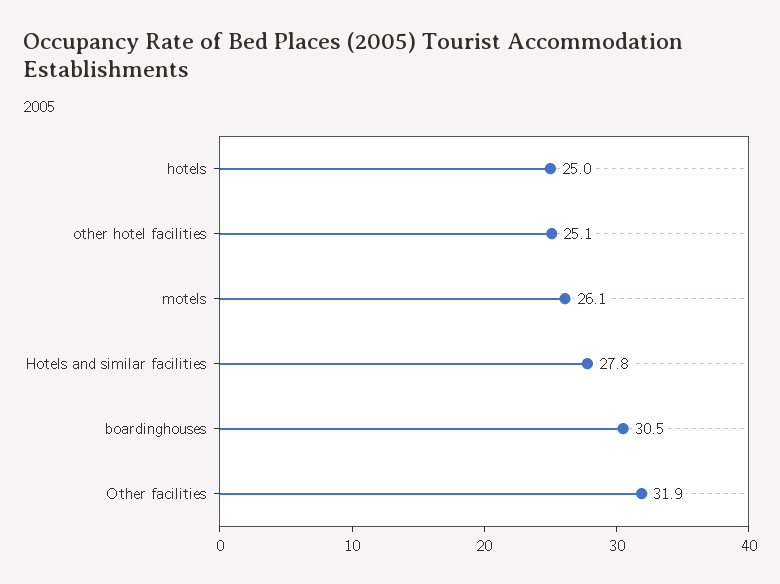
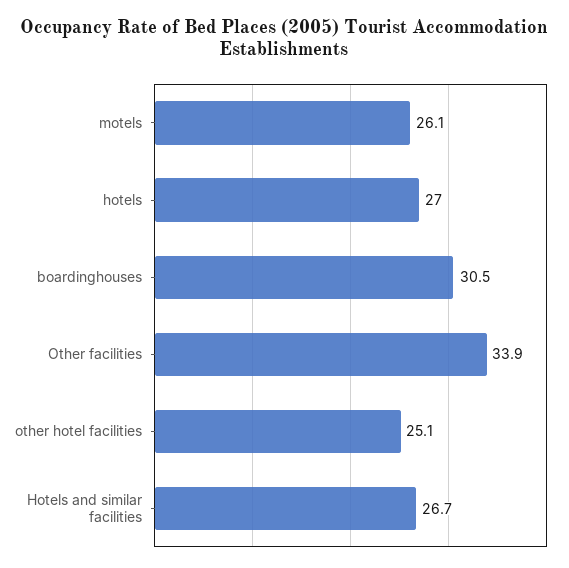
hotels: 25 -> 27
Hotels and similar facilities: 27.8 -> 26.7
Other facilities: 31.9 -> 33.9

